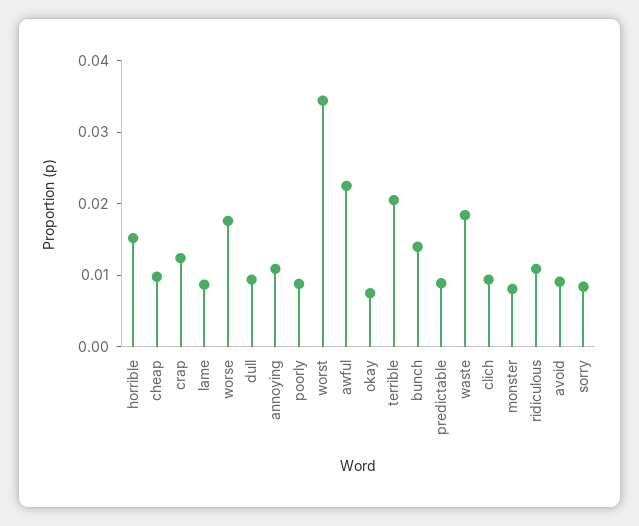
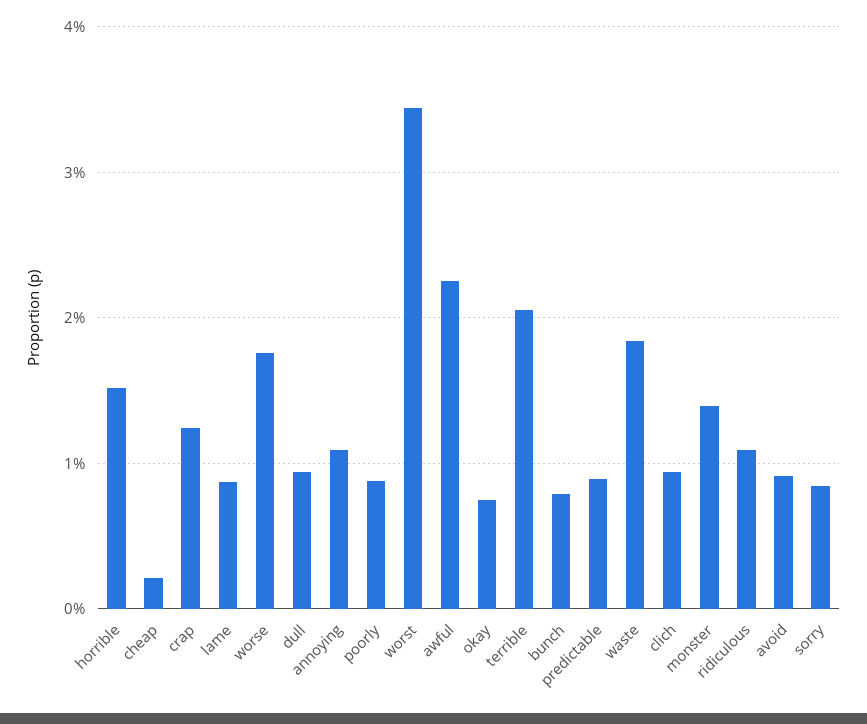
cheap: 0.01 -> 0.002
bunch: 0.014 -> 0.008
monster: 0.008 -> 0.014

